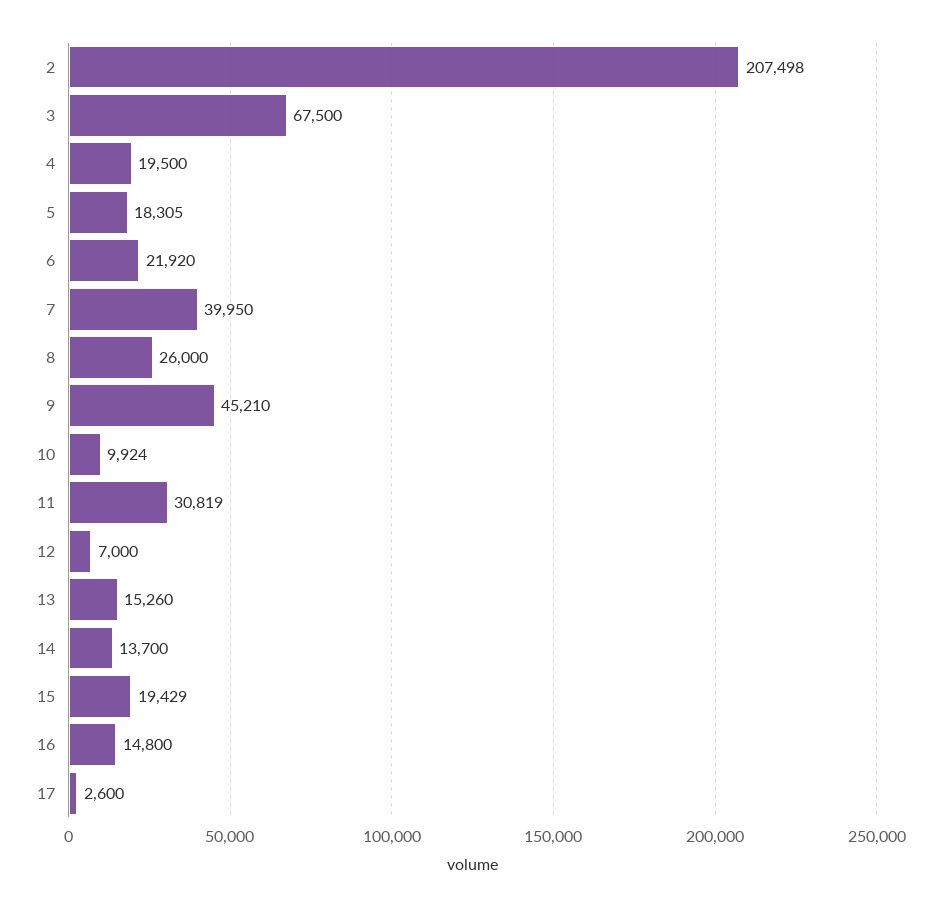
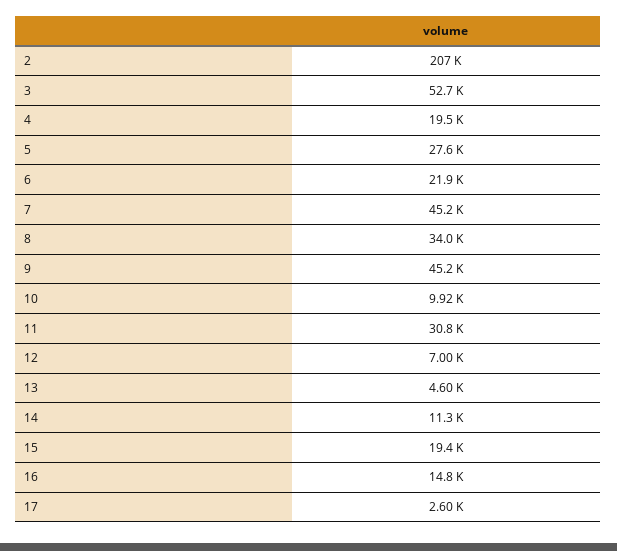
3: 67500 -> 52700
5: 18305 -> 27600
7: 39950 -> 45200
8: 26000 -> 34000
13: 15260 -> 4600
14: 13700 -> 11300

